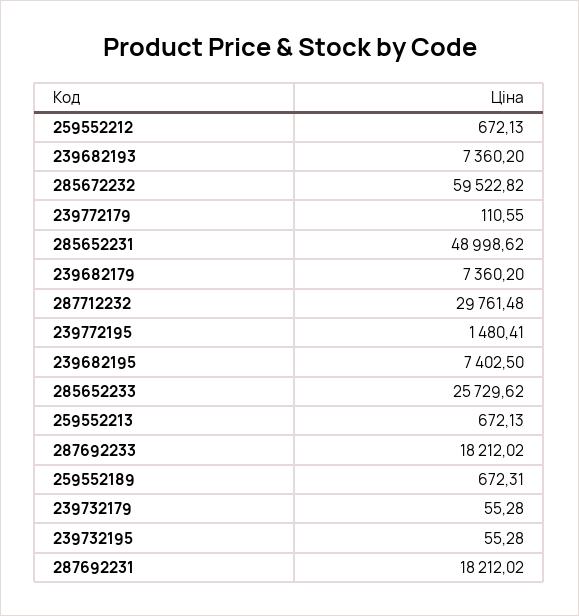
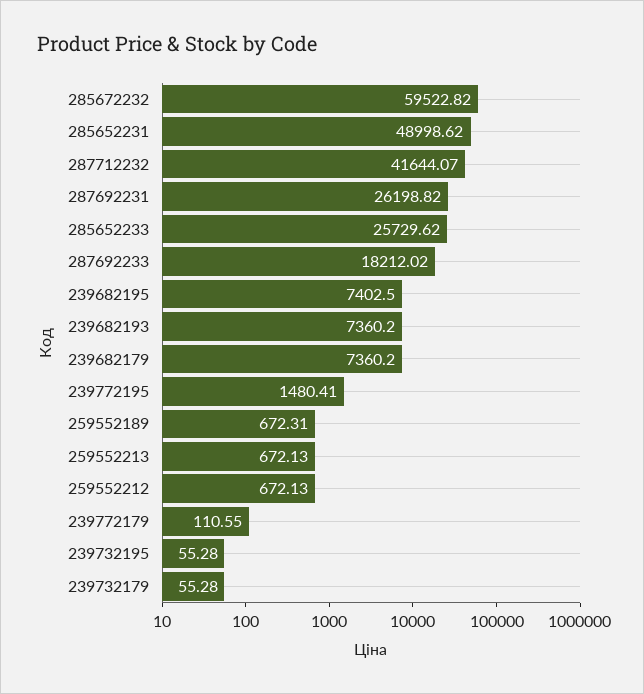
287712232: 29761.48 -> 41644.07
287692231: 18212.02 -> 26198.82

